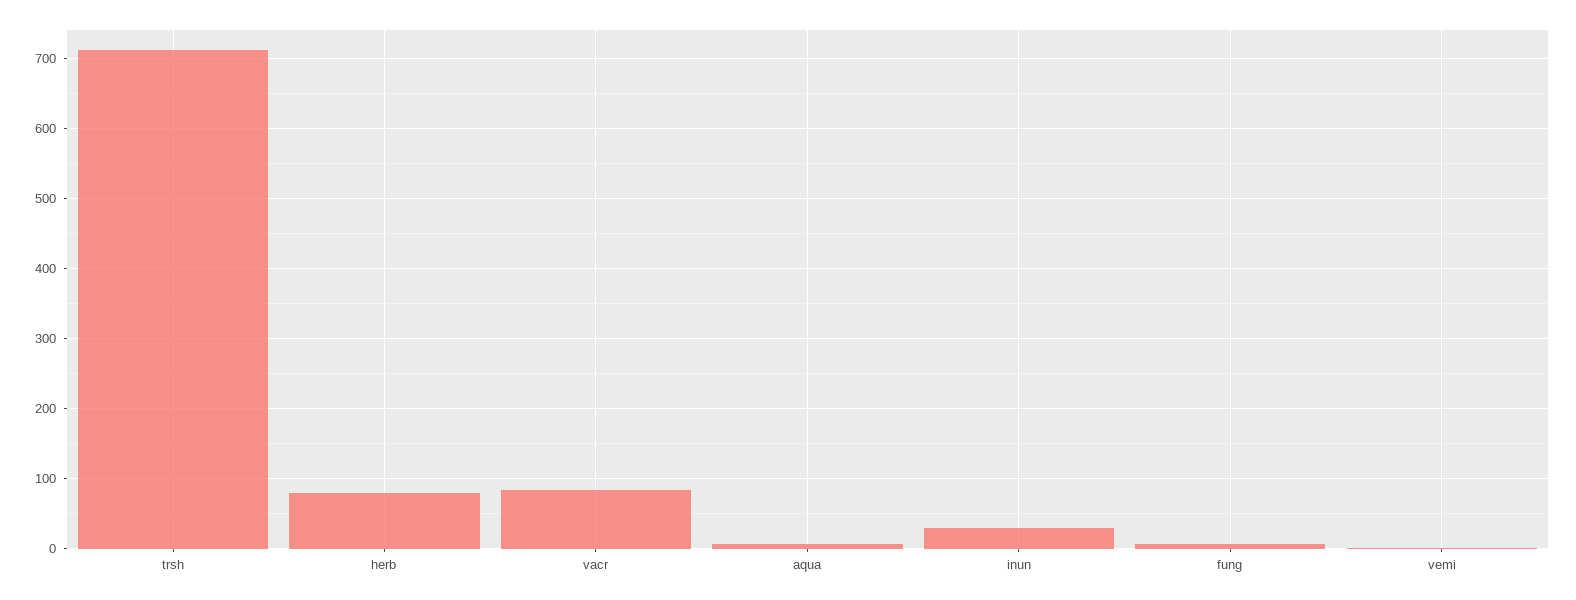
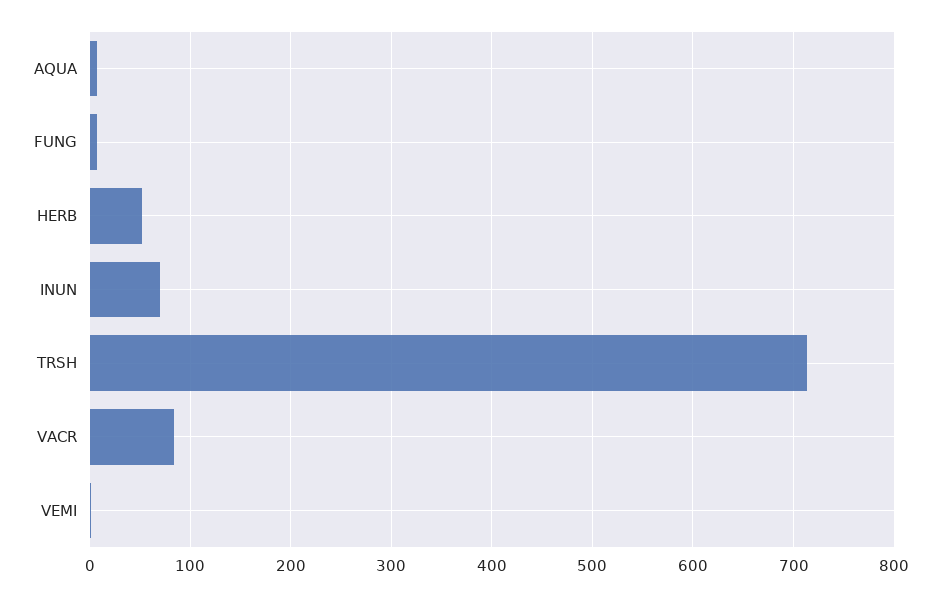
herb: 80 -> 50
inun: 30 -> 70

